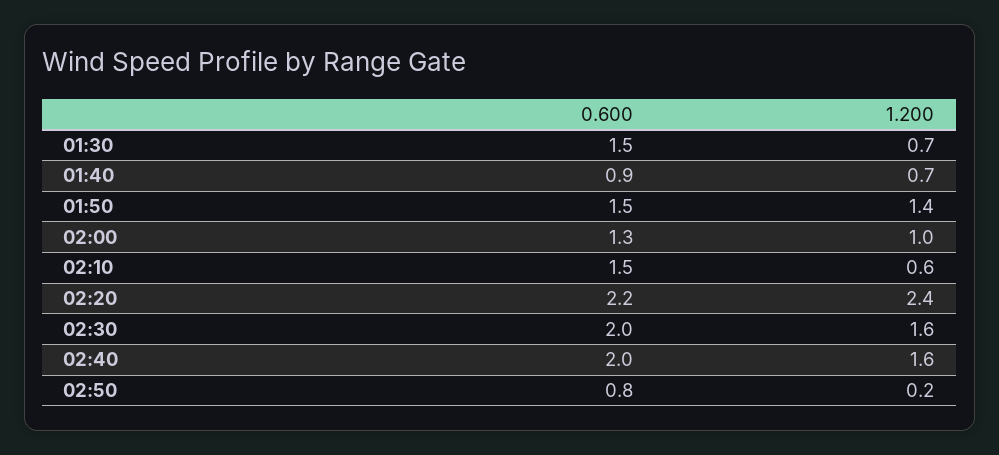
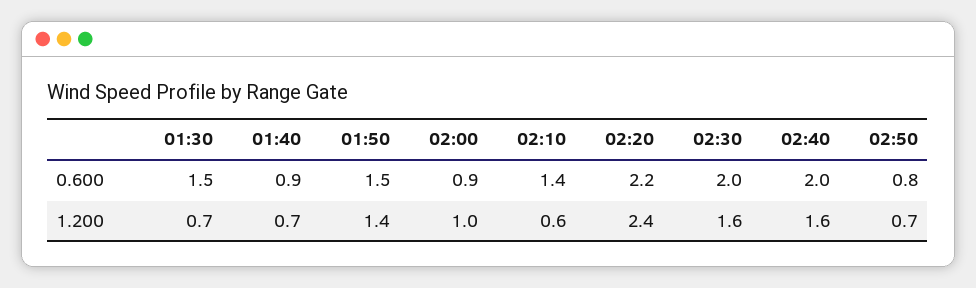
0.600, 02:00: 1.3 -> 0.9
0.600, 02:10: 1.5 -> 1.4
1.200, 02:50: 0.2 -> 0.7

